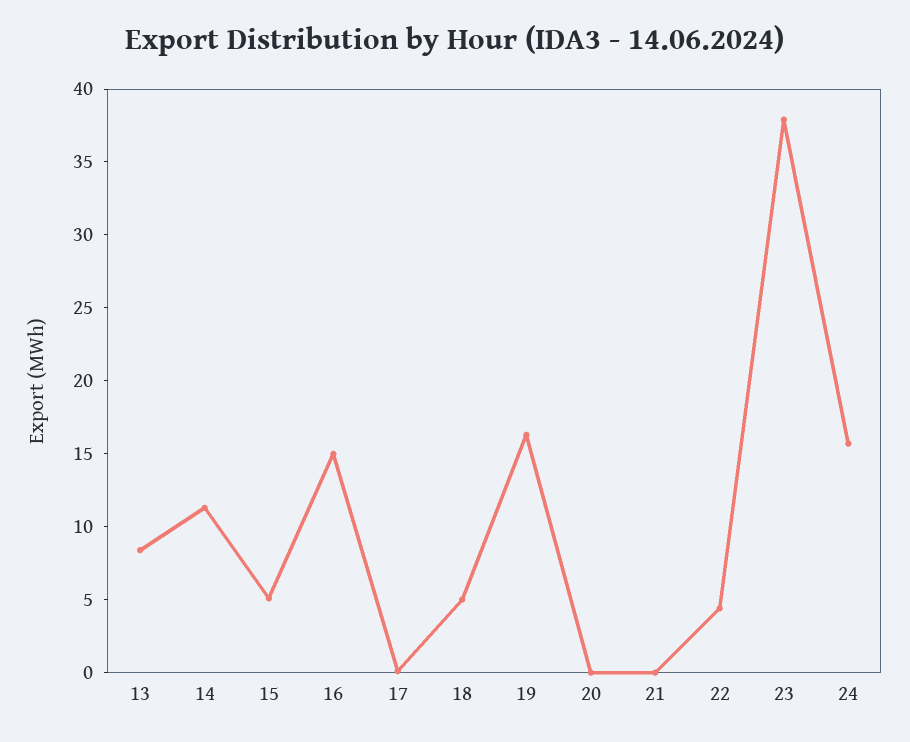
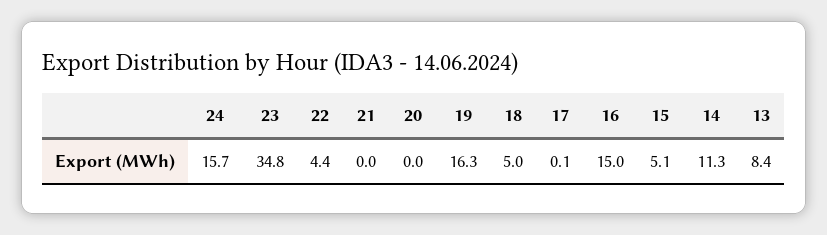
23: 38 -> 34.8

